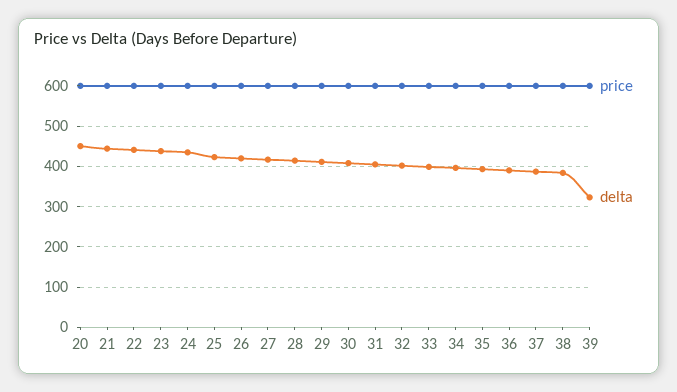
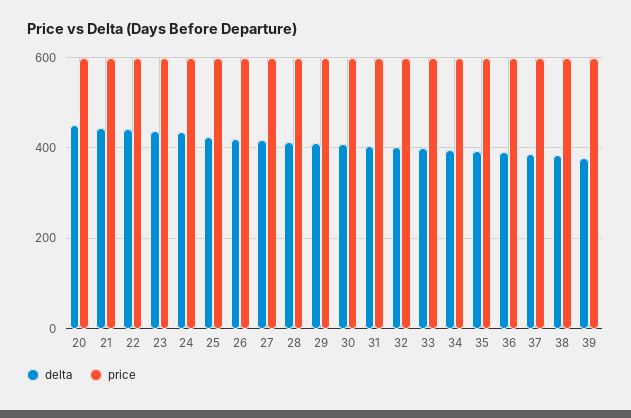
delta, 39: 320 -> 380

